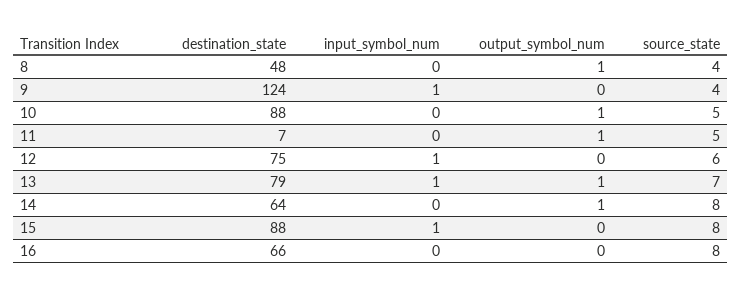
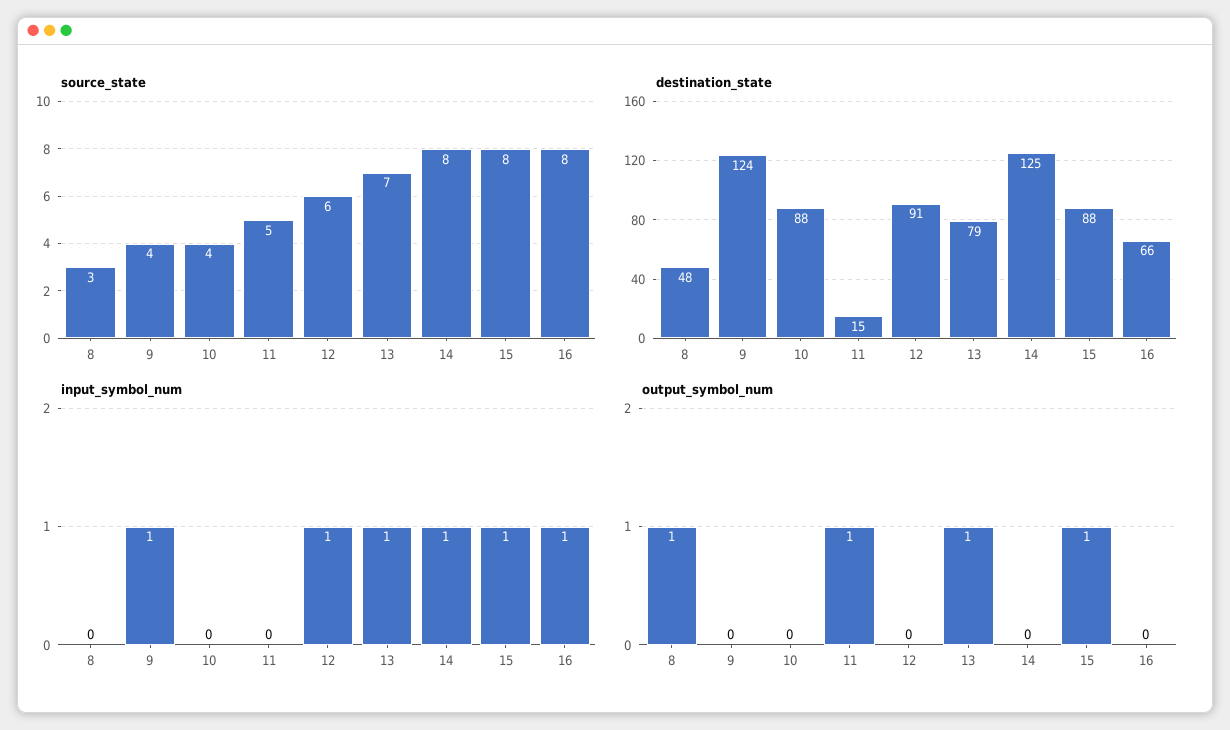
source_state, 8: 4 -> 3
output_symbol_num, 10: 1 -> 0
source_state, 10: 5 -> 4
destination_state, 11: 7 -> 15
destination_state, 12: 75 -> 91
destination_state, 14: 64 -> 125
input_symbol_num, 14: 0 -> 1
output_symbol_num, 14: 1 -> 0
output_symbol_num, 15: 0 -> 1
input_symbol_num, 16: 0 -> 1

